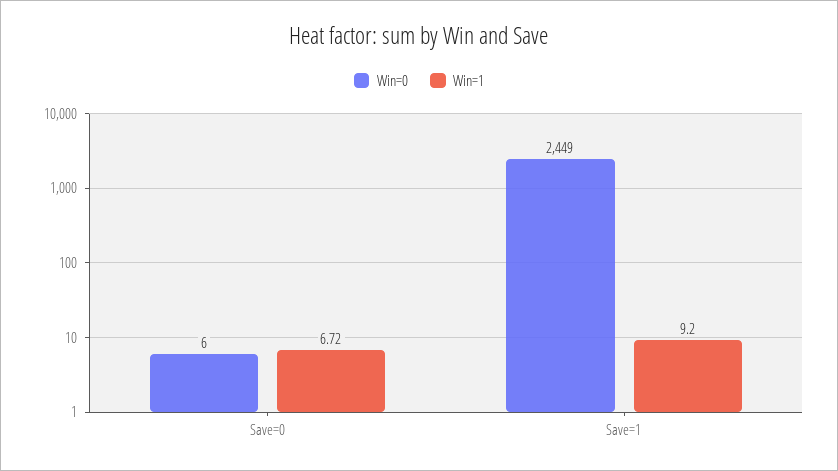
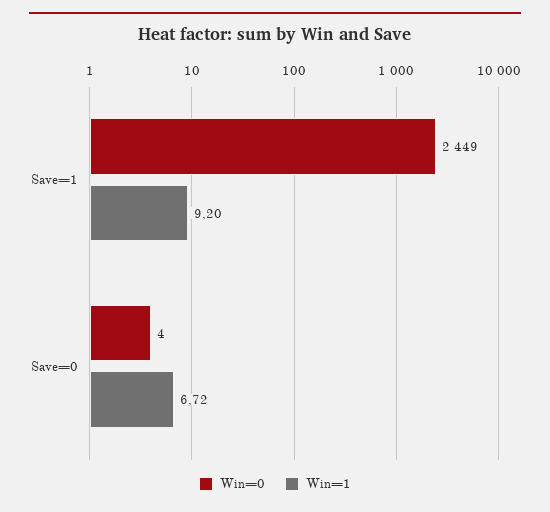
Win=0, Save=0: 6 -> 4

